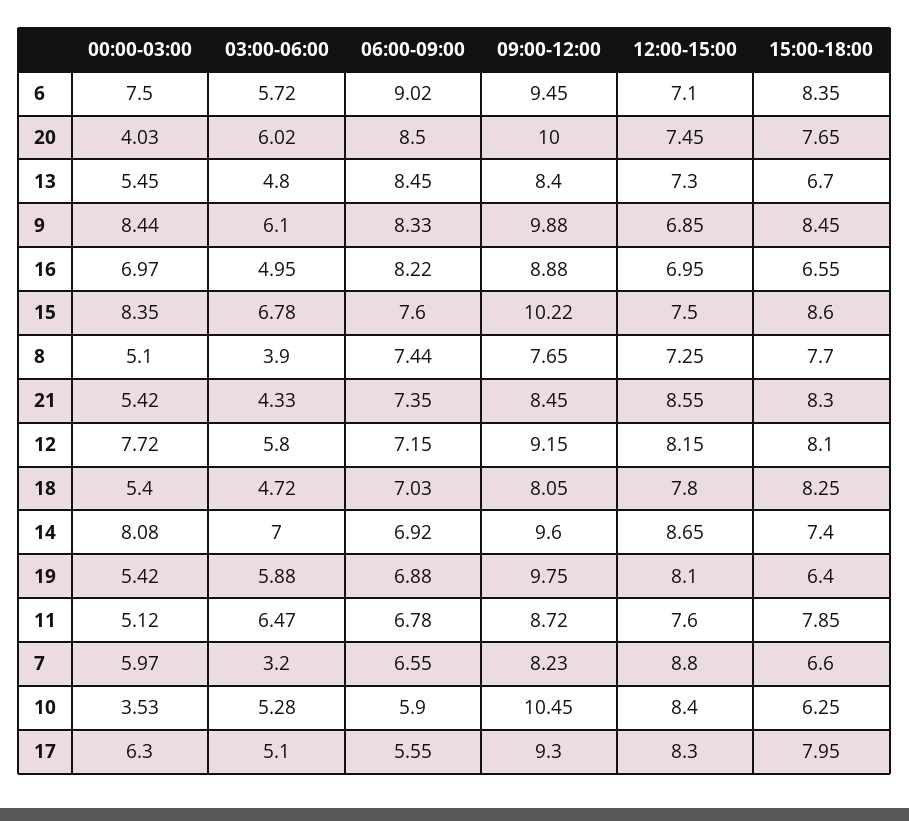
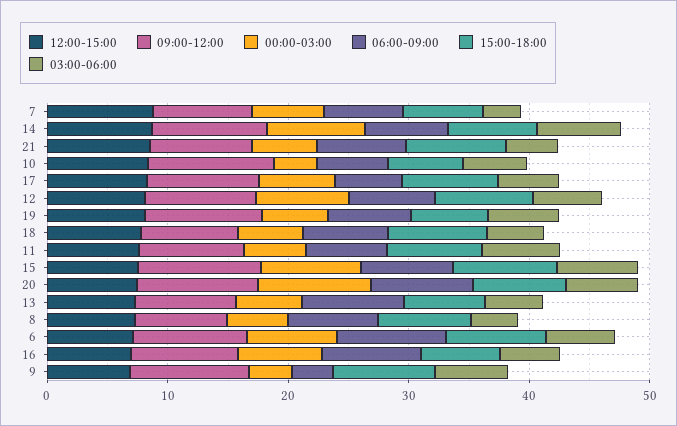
00:00-03:00, 20: 4.03 -> 10
00:00-03:00, 9: 8.44 -> 4
06:00-09:00, 9: 8.33 -> 4

